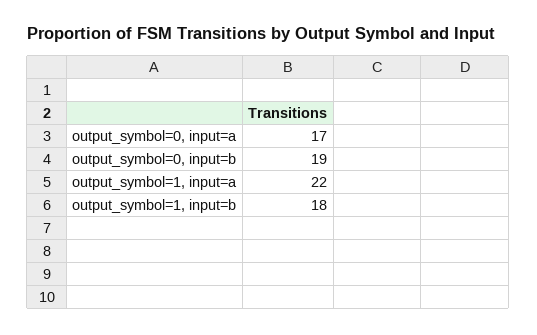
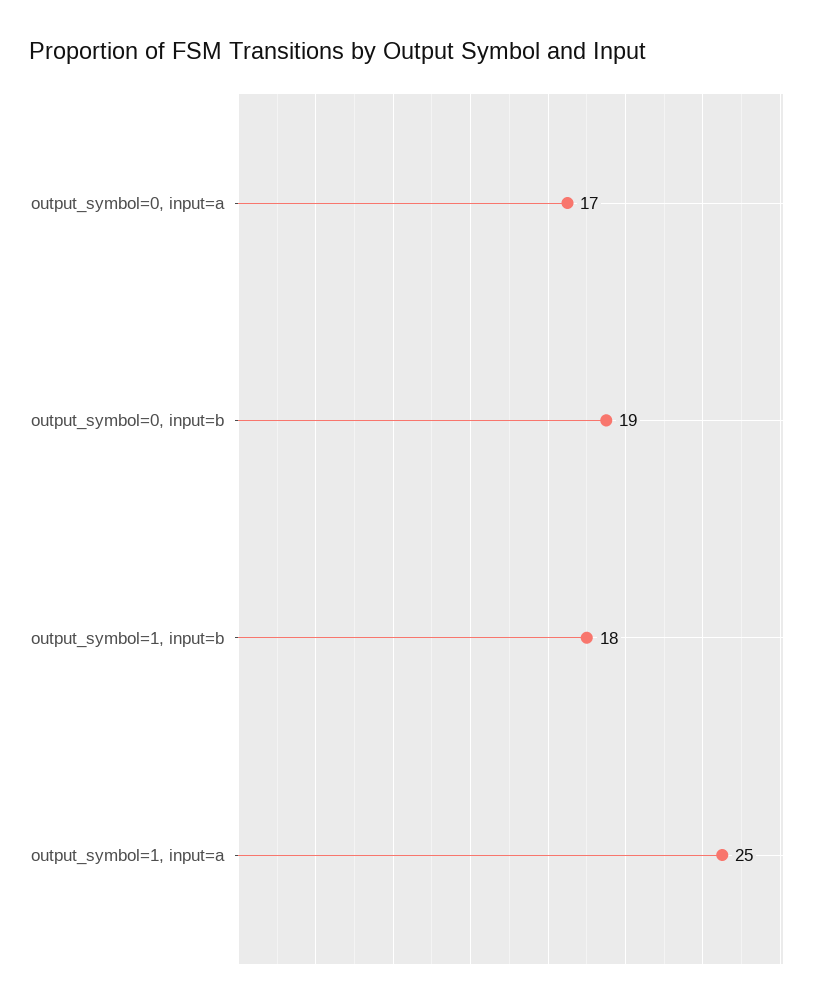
output_symbol=1, input=a: 22 -> 25

